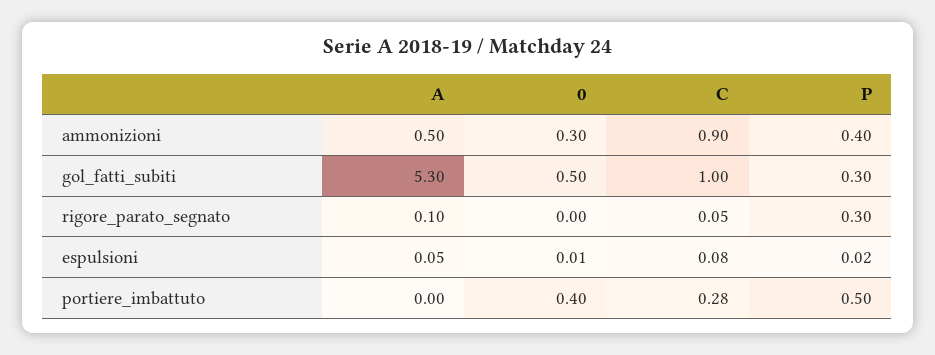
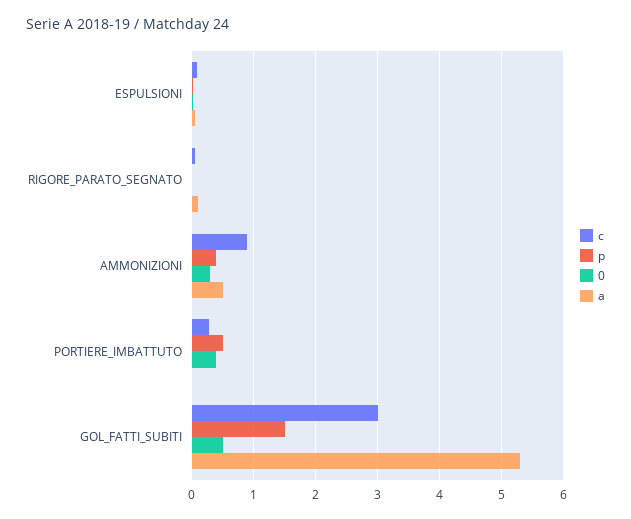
C, gol_fatti_subiti: 1 -> 3
P, gol_fatti_subiti: 0.3 -> 1.5
P, rigore_parato_segnato: 0.3 -> 0

